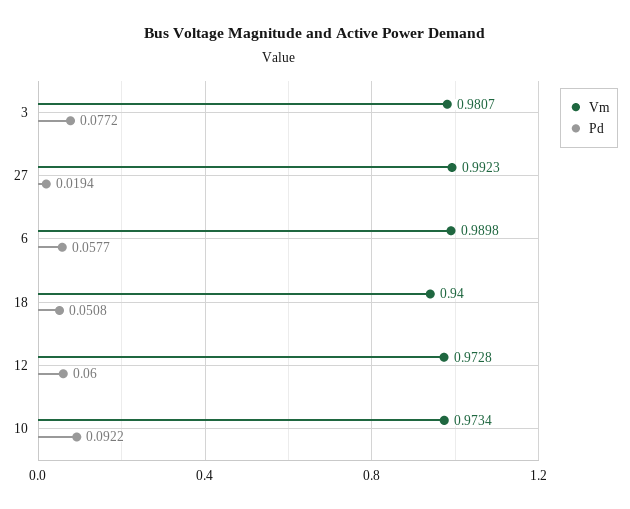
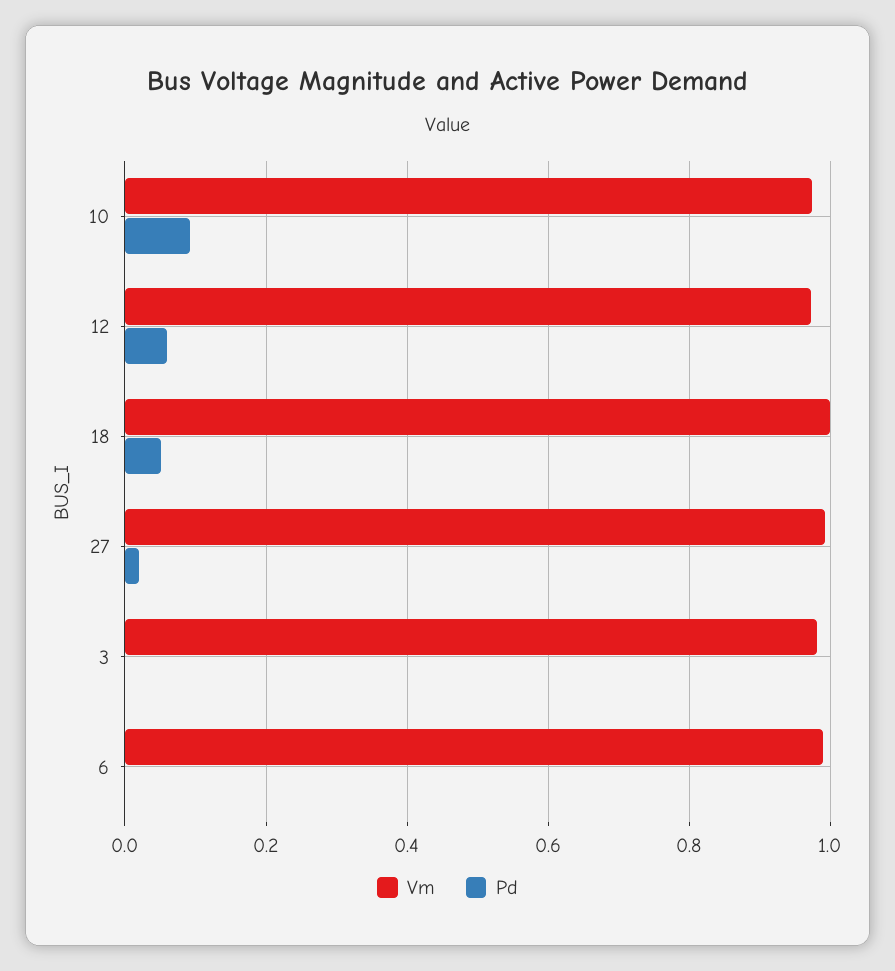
Pd, 3: 0.0772 -> 0
Pd, 6: 0.0577 -> 0
Vm, 18: 0.94 -> 1

